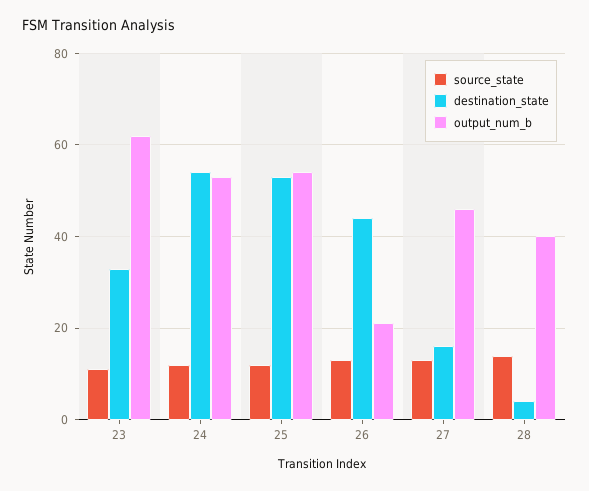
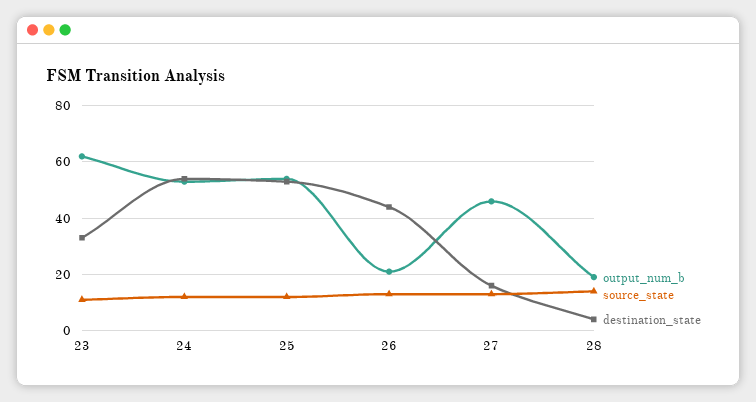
output_num_b, 28: 40 -> 20

